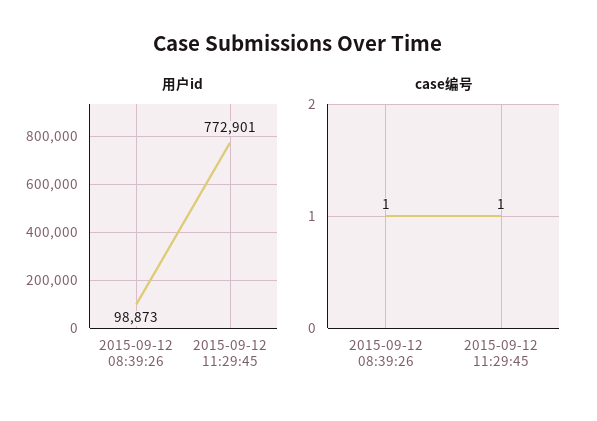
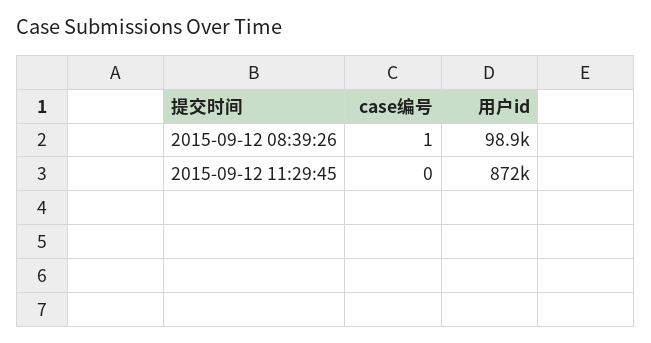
用户id, 2015-09-12 11:29:45: 772901 -> 872000
case编号, 2015-09-12 11:29:45: 1 -> 0

